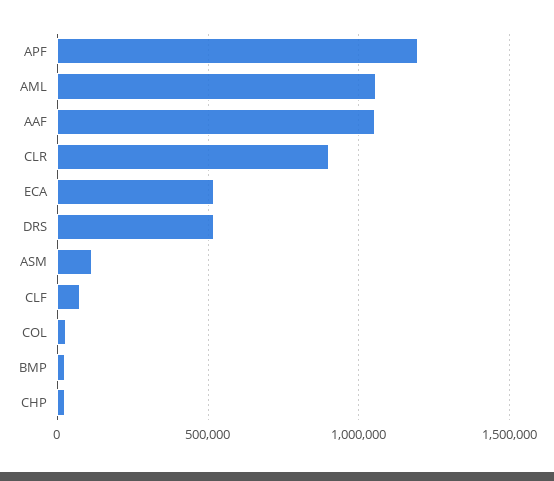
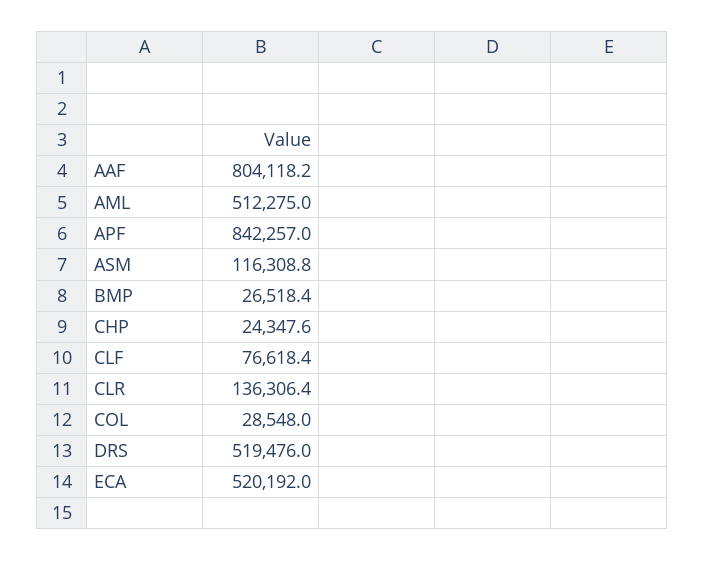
APF: 1200000 -> 842257
AML: 1050000 -> 512275
AAF: 1050000 -> 804118.2
CLR: 900000 -> 136306.4

